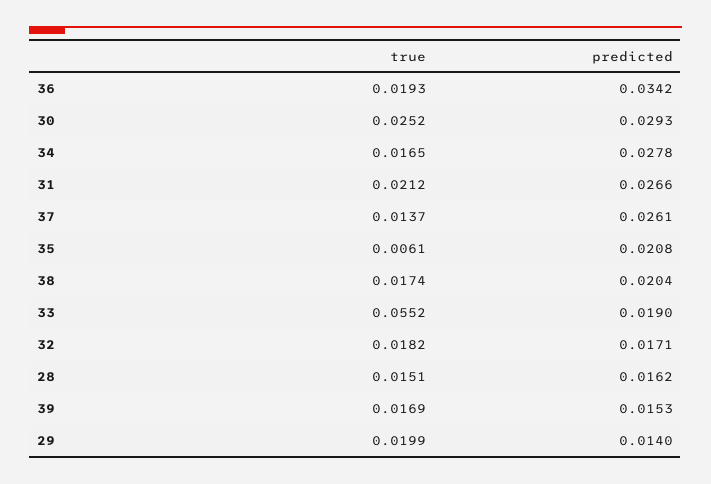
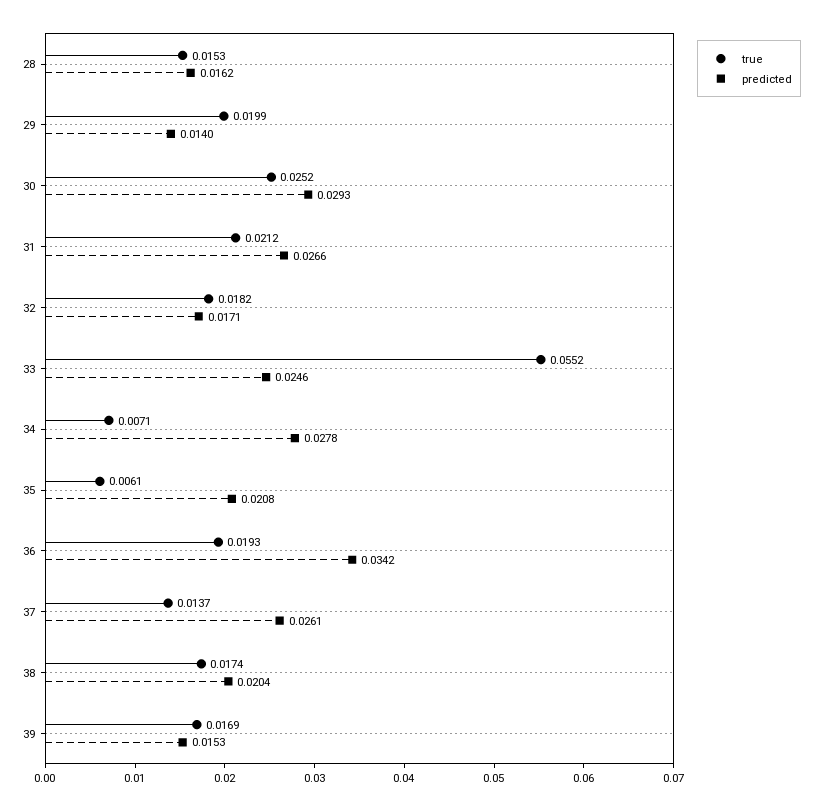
true, 34: 0.0165 -> 0.0071
predicted, 33: 0.019 -> 0.0246
true, 28: 0.0151 -> 0.0153

